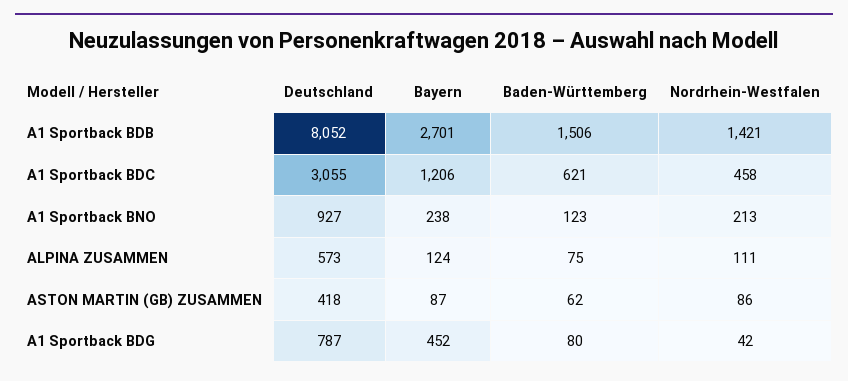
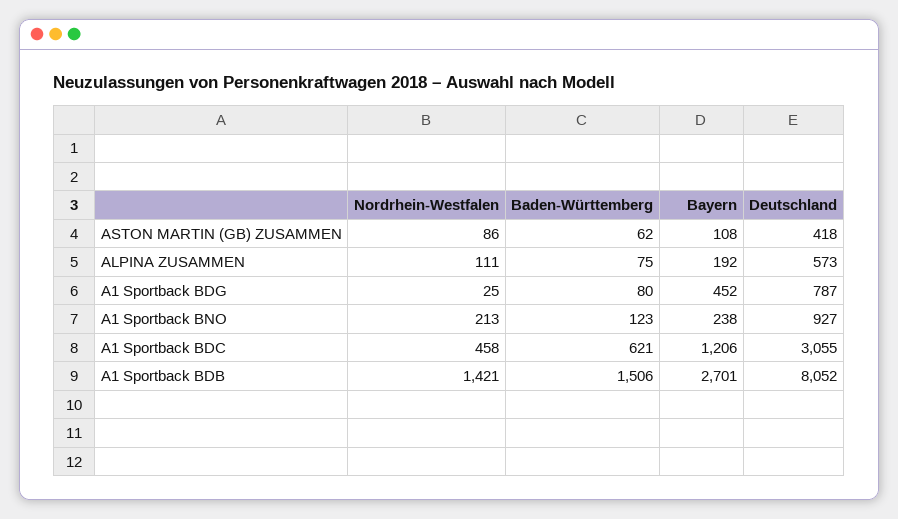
Bayern, ALPINA ZUSAMMEN: 124 -> 192
Bayern, ASTON MARTIN (GB) ZUSAMMEN: 87 -> 108
Nordrhein-Westfalen, A1 Sportback BDG: 42 -> 25

